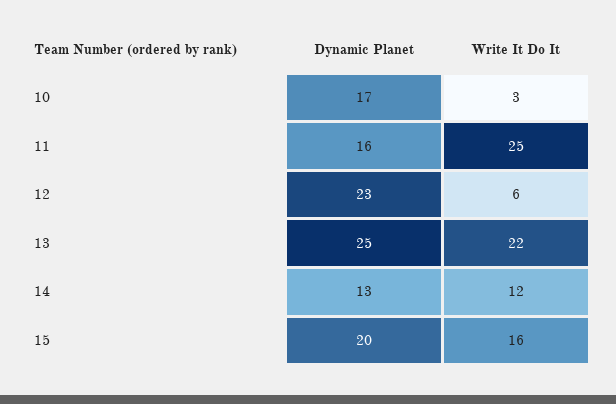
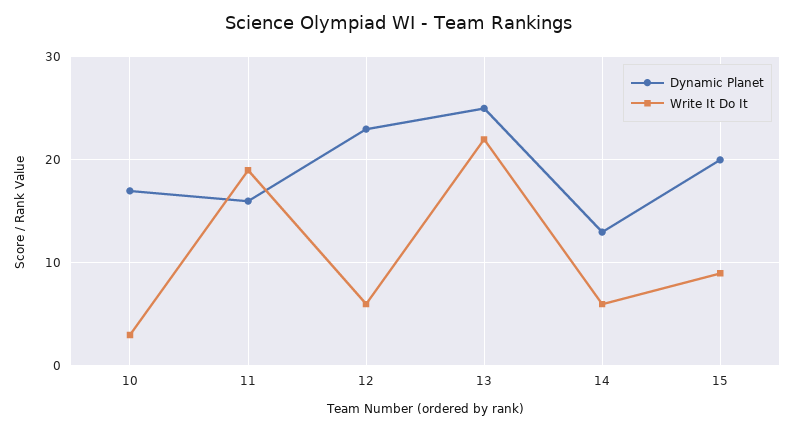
Write It Do It, 11: 25 -> 19
Write It Do It, 14: 12 -> 6
Write It Do It, 15: 16 -> 9

